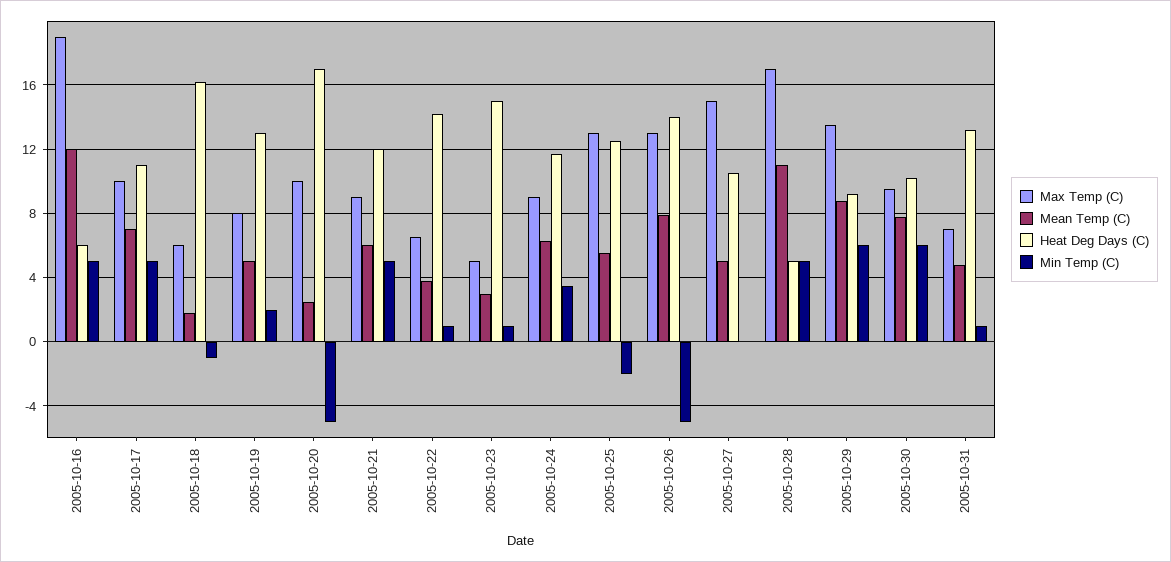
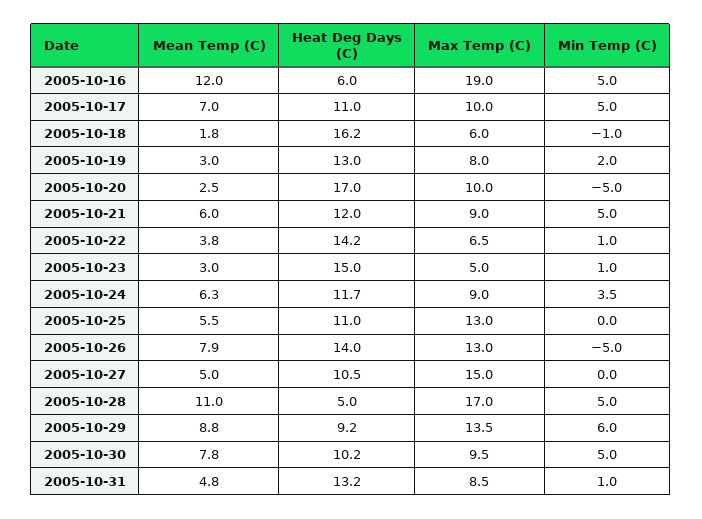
Mean Temp (C), 2005-10-19: 5 -> 3
Heat Deg Days (C), 2005-10-25: 12.5 -> 11
Min Temp (C), 2005-10-25: -2 -> 0
Min Temp (C), 2005-10-30: 6 -> 5
Max Temp (C), 2005-10-31: 7 -> 8.5

